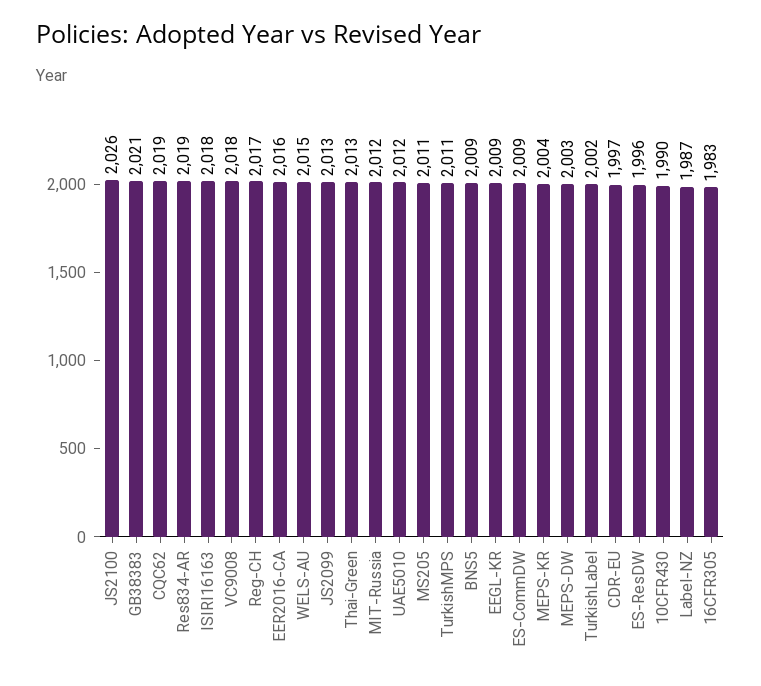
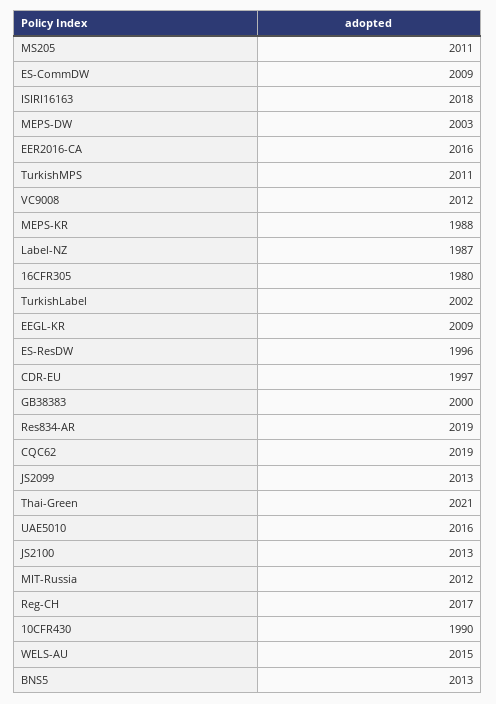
JS2100: 2026 -> 2013
GB38383: 2021 -> 2000
VC9008: 2018 -> 2012
Thai-Green: 2013 -> 2021
UAE5010: 2012 -> 2016
BNS5: 2009 -> 2013
MEPS-KR: 2004 -> 1988
16CFR305: 1983 -> 1980

